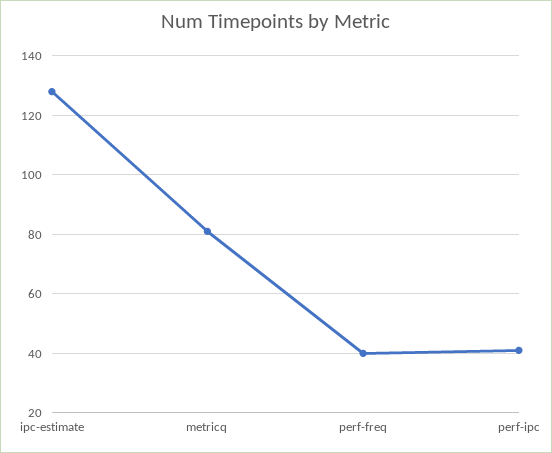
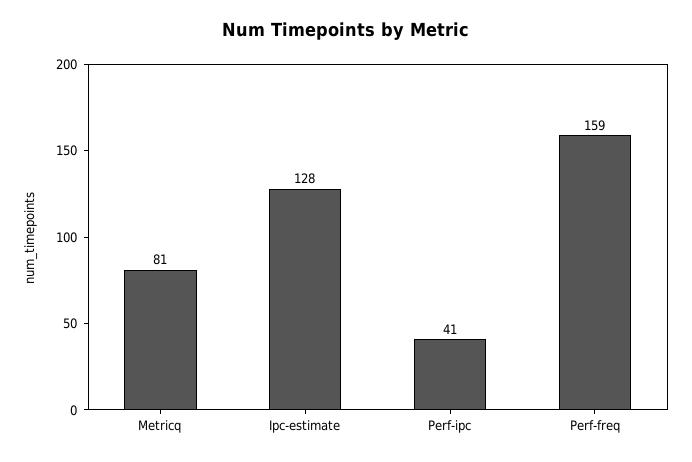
perf-freq: 40 -> 159

